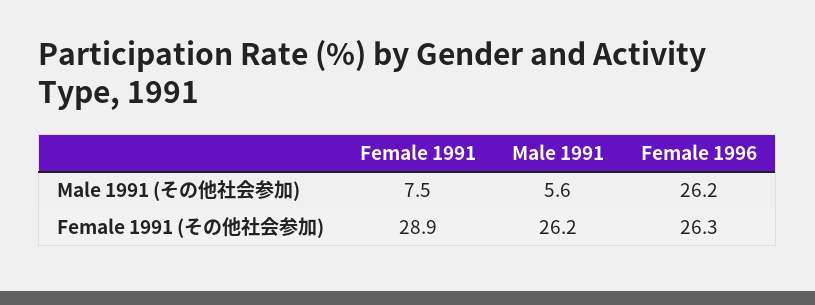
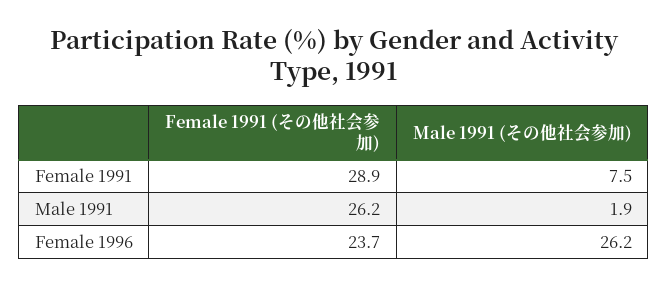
Male 1991, Male 1991 (その他社会参加): 5.6 -> 1.9
Female 1996, Female 1991 (その他社会参加): 26.3 -> 23.7

